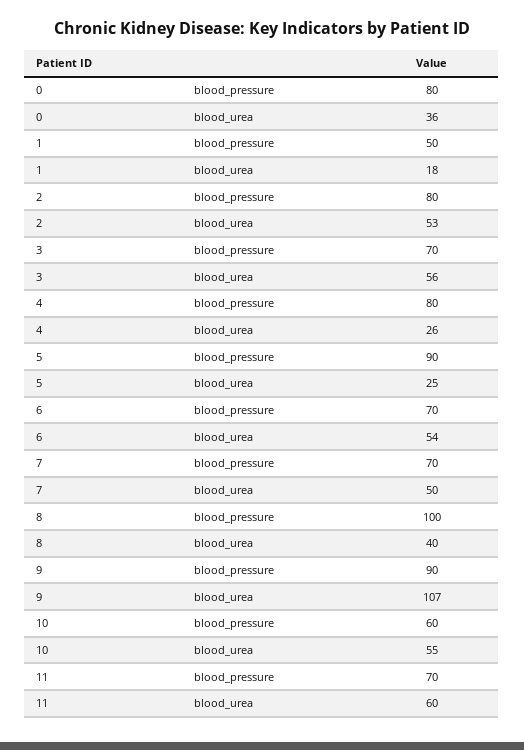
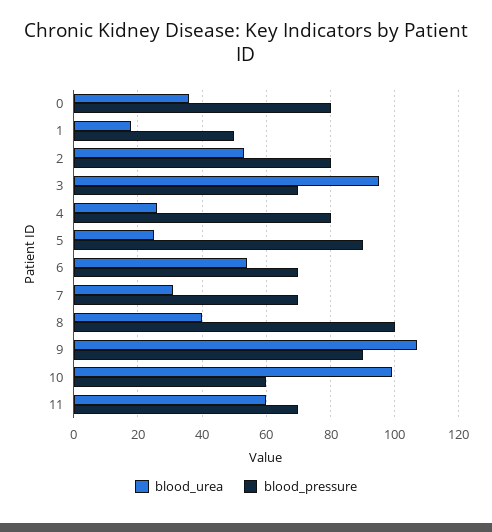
blood_urea, 3: 56 -> 95
blood_urea, 7: 50 -> 30
blood_urea, 10: 55 -> 100

